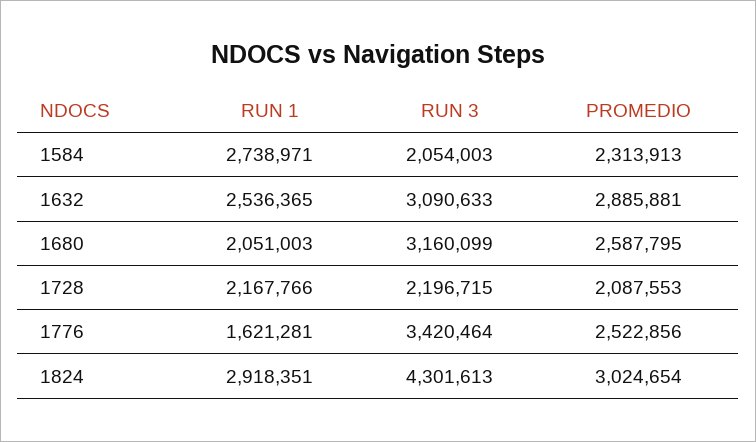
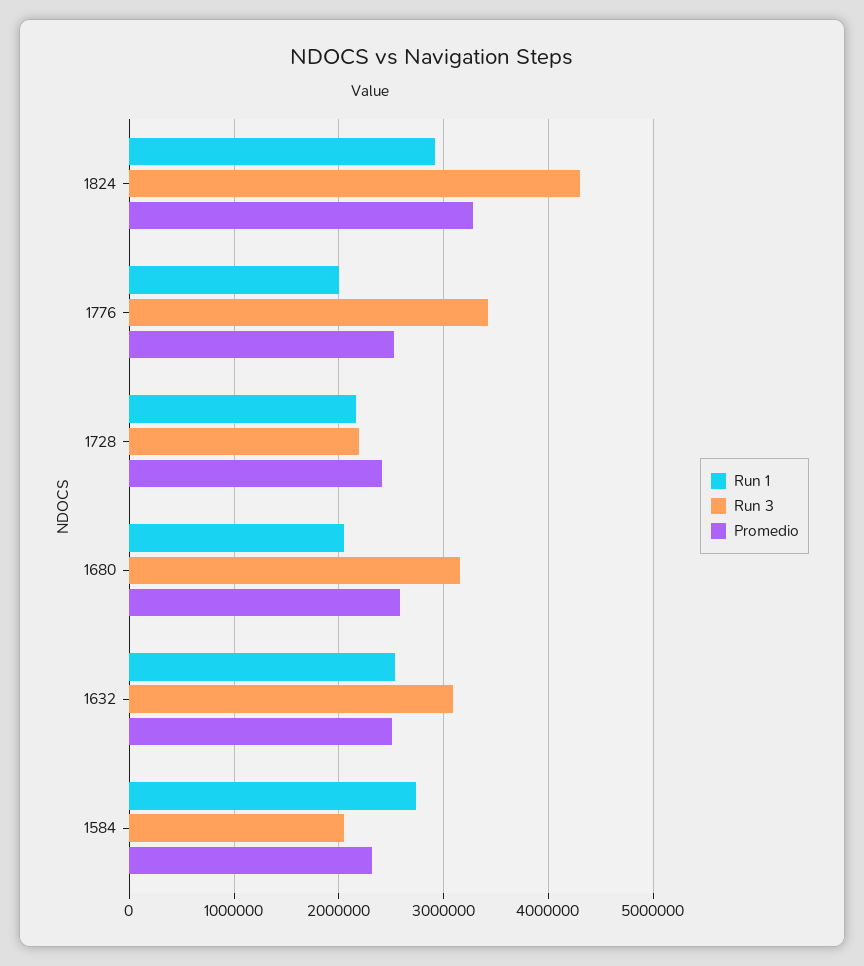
PROMEDIO, 1632: 2885881 -> 2500000
PROMEDIO, 1728: 2087553 -> 2400000
RUN 1, 1776: 1621281 -> 2000000
PROMEDIO, 1824: 3024654 -> 3300000

